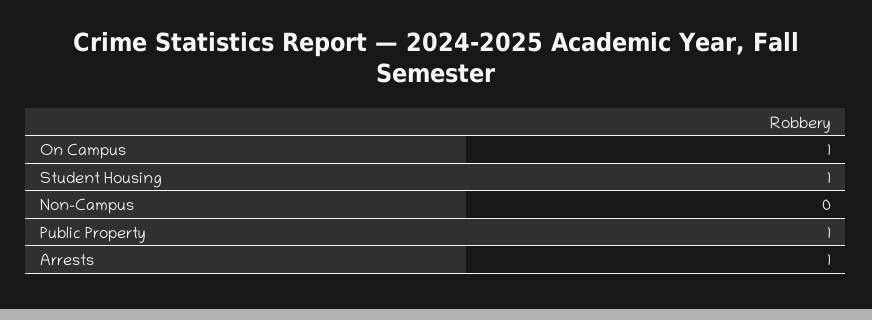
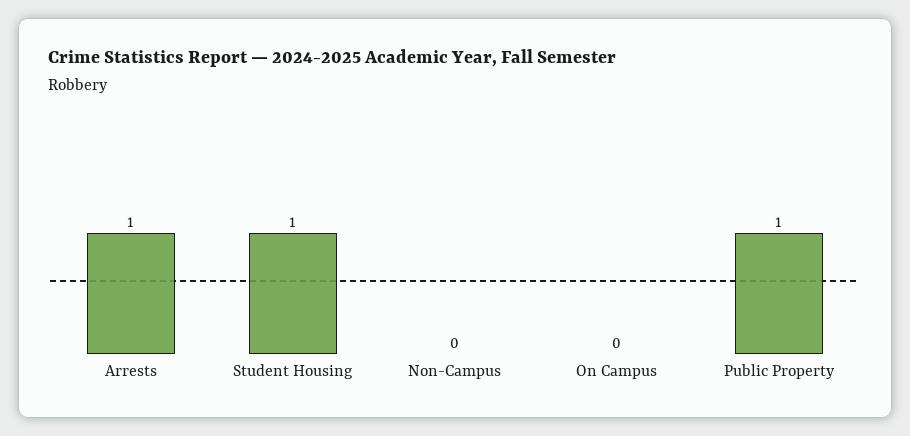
On Campus: 1 -> 0

